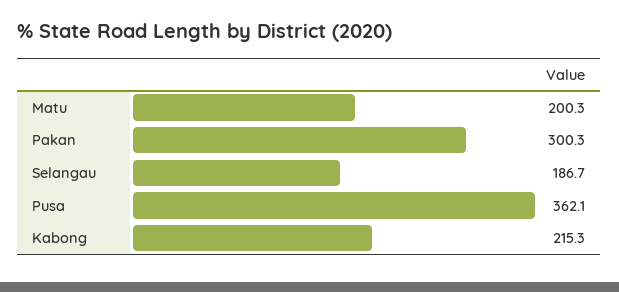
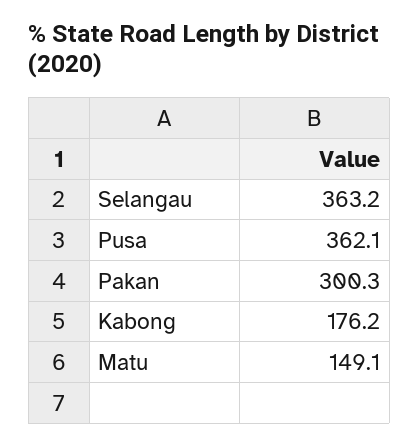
Matu: 200.3 -> 149.1
Selangau: 186.7 -> 363.2
Kabong: 215.3 -> 176.2

